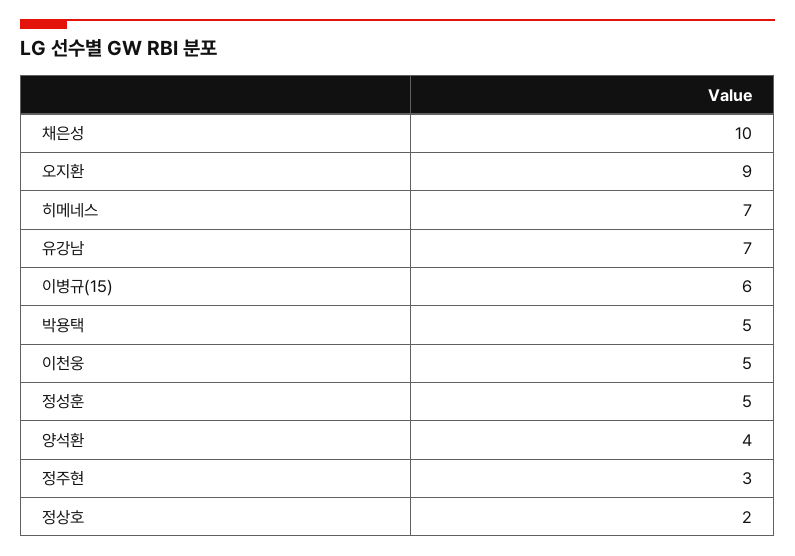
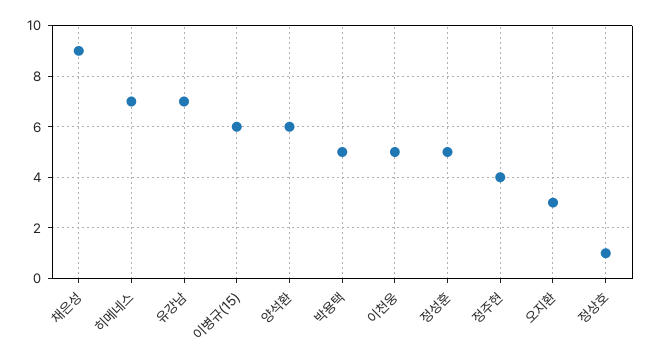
채은성: 10 -> 9
오지환: 9 -> 3
양석환: 4 -> 6
정주현: 3 -> 4
정상호: 2 -> 1

